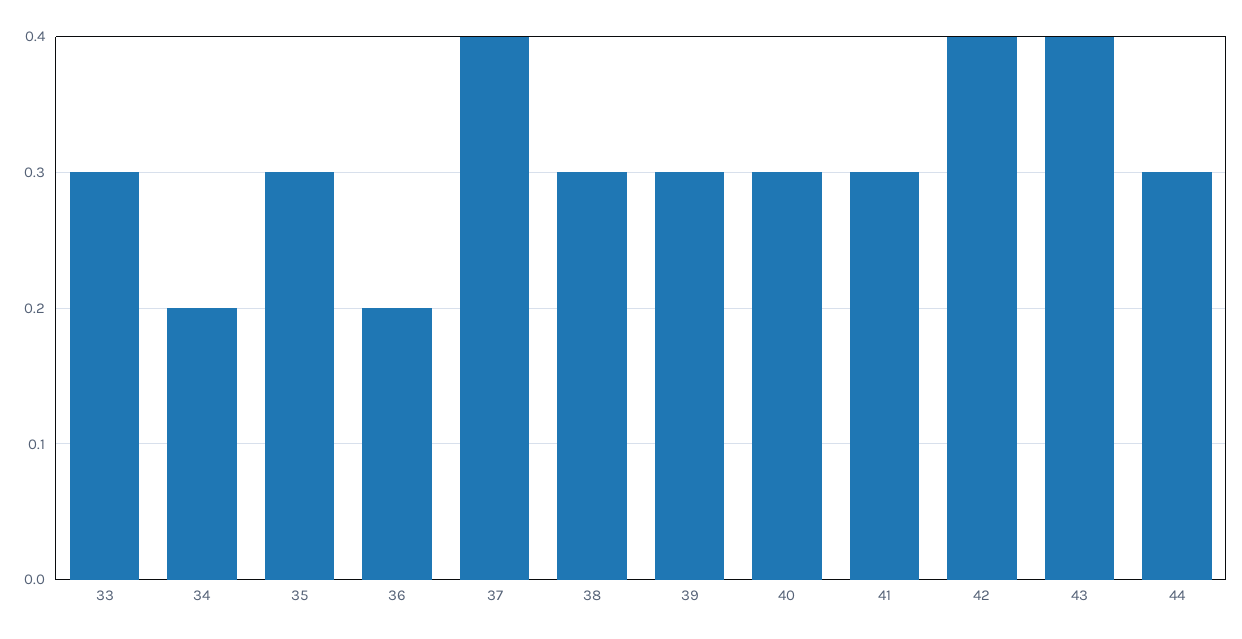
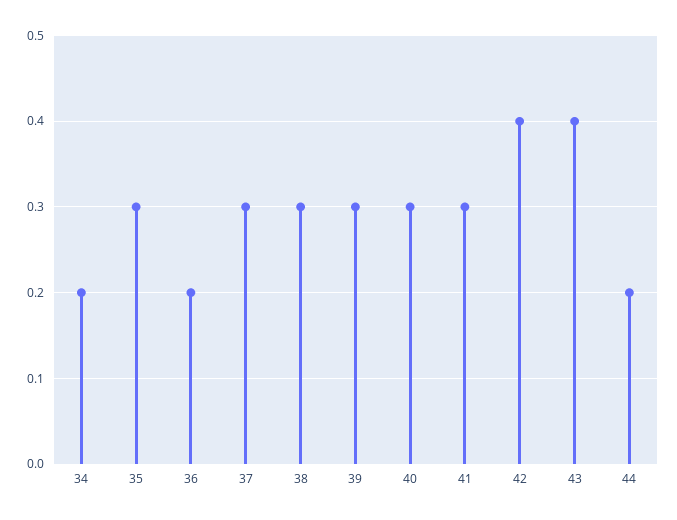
33: 0.3 -> none
37: 0.4 -> 0.3
44: 0.3 -> 0.2

